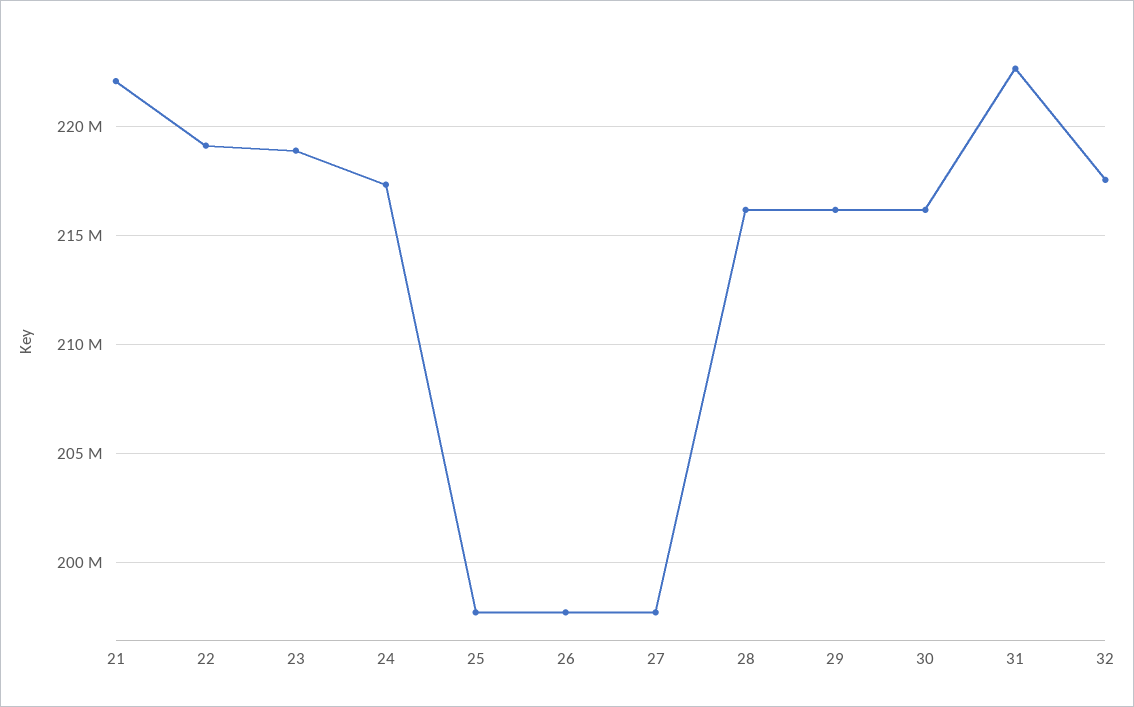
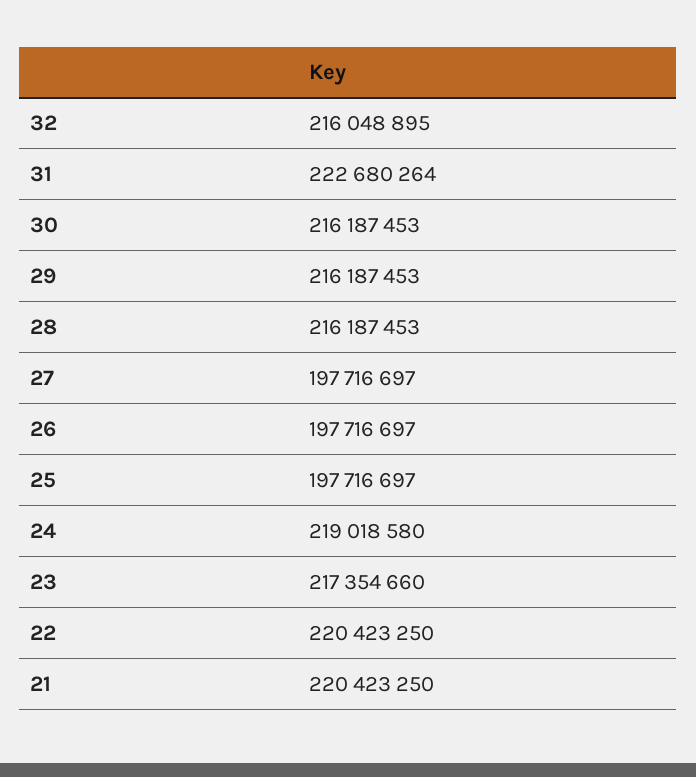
21: 222000000 -> 220423250
22: 219000000 -> 220423250
23: 219000000 -> 217354660
24: 217500000 -> 219018580
32: 217500000 -> 216048895

